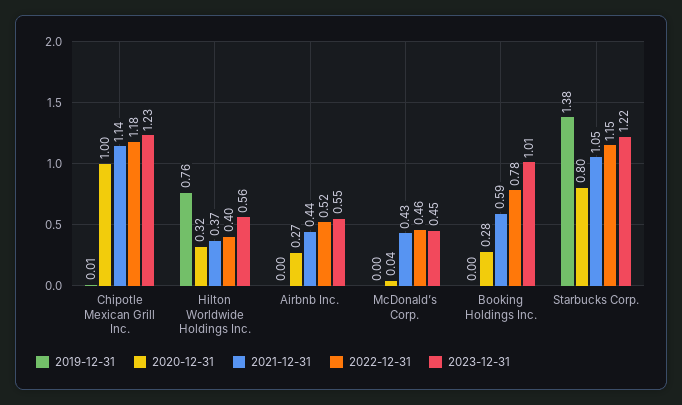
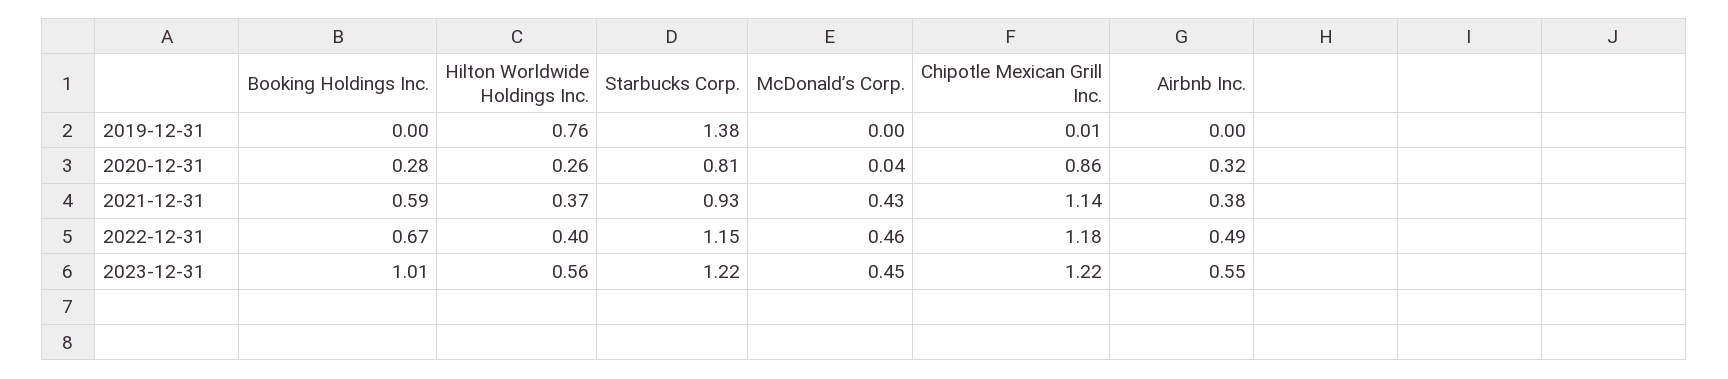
2020-12-31, Chipotle Mexican Grill Inc.: 1 -> 0.86
2023-12-31, Chipotle Mexican Grill Inc.: 1.23 -> 1.22
2020-12-31, Hilton Worldwide Holdings Inc.: 0.32 -> 0.26
2020-12-31, Airbnb Inc.: 0.27 -> 0.32
2021-12-31, Airbnb Inc.: 0.44 -> 0.38
2022-12-31, Airbnb Inc.: 0.52 -> 0.49
2022-12-31, Booking Holdings Inc.: 0.78 -> 0.67
2020-12-31, Starbucks Corp.: 0.8 -> 0.81
2021-12-31, Starbucks Corp.: 1.05 -> 0.93

